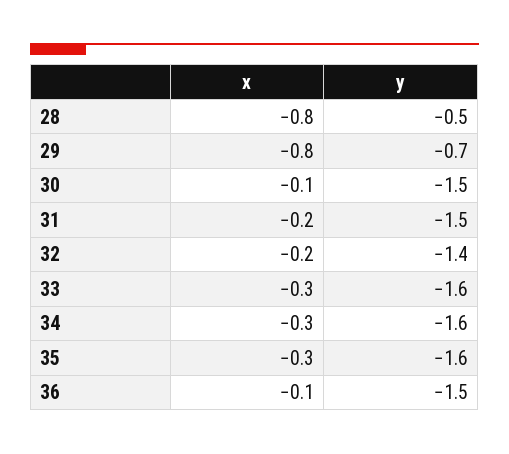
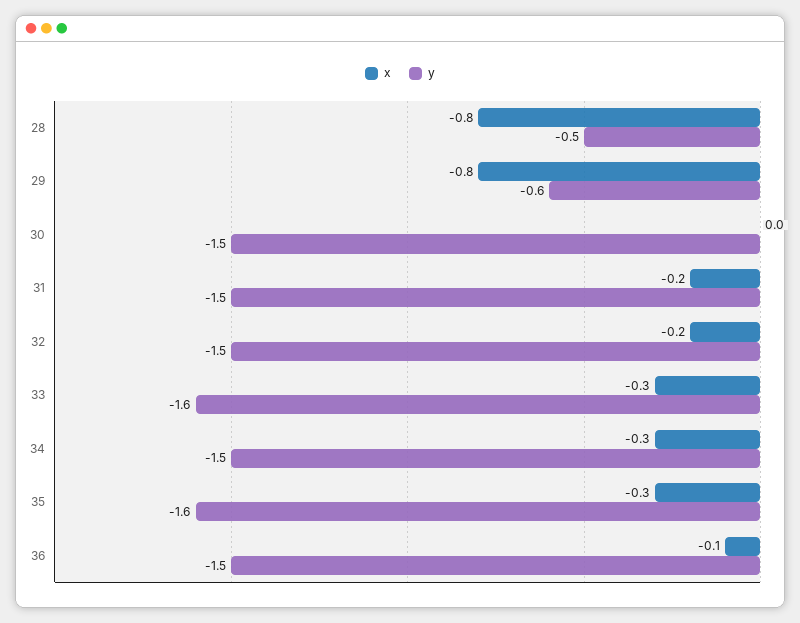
y, 29: -0.7 -> -0.6
x, 30: -0.1 -> 0
y, 32: -1.4 -> -1.5
y, 34: -1.6 -> -1.5

